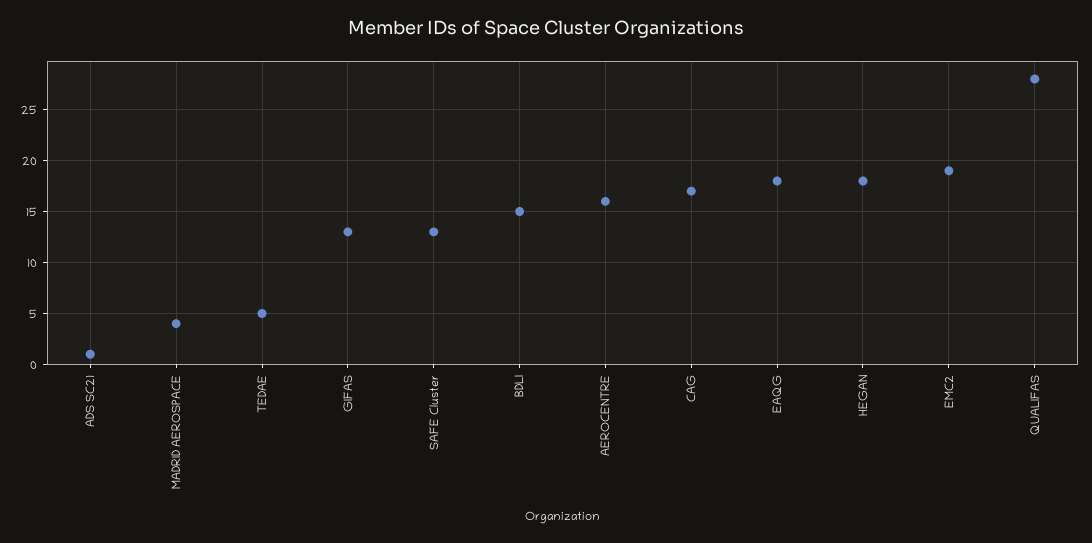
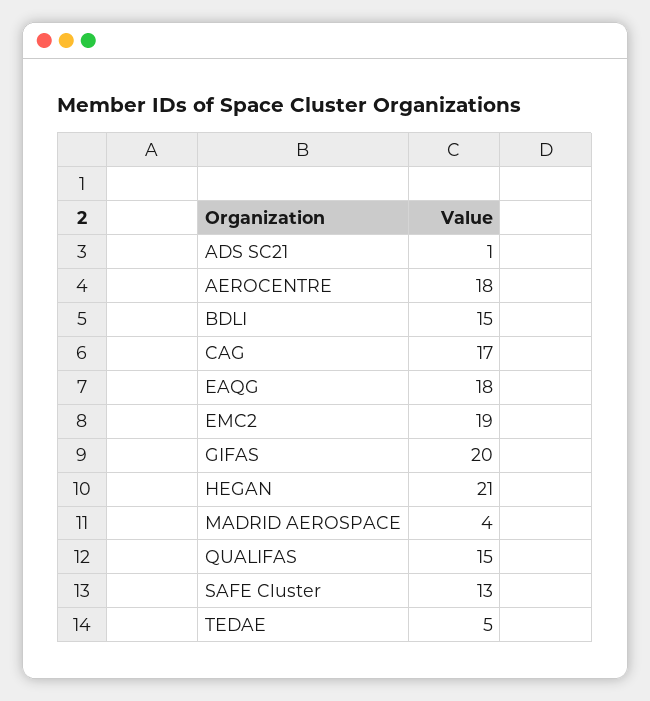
GIFAS: 13 -> 20
AEROCENTRE: 16 -> 18
HEGAN: 18 -> 21
QUALIFAS: 28 -> 15

